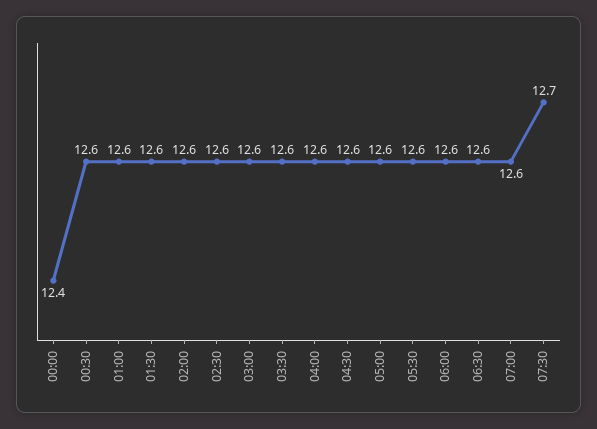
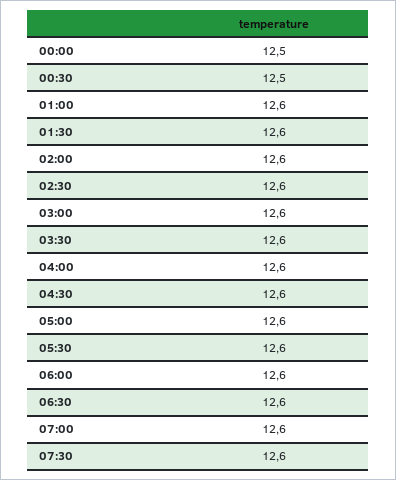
00:00: 12.4 -> 12.5
00:30: 12.6 -> 12.5
07:30: 12.7 -> 12.6

